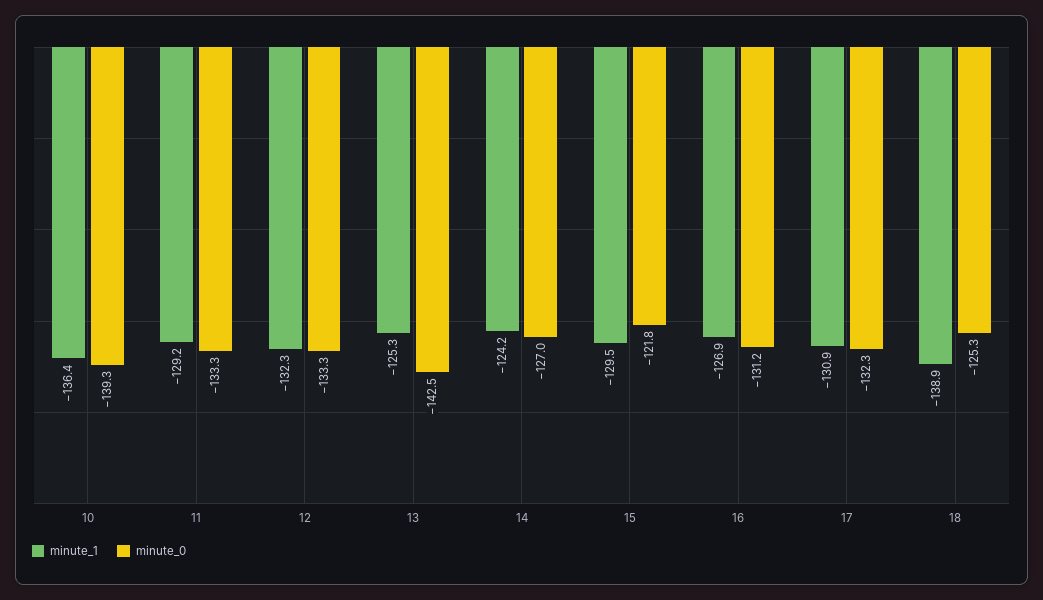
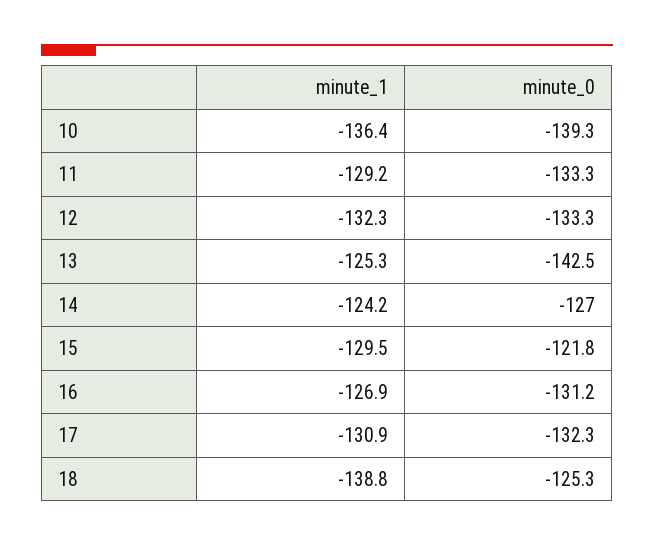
minute_1, 18: -138.9 -> -138.8

